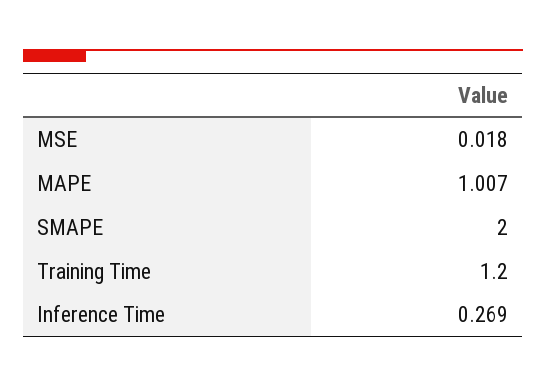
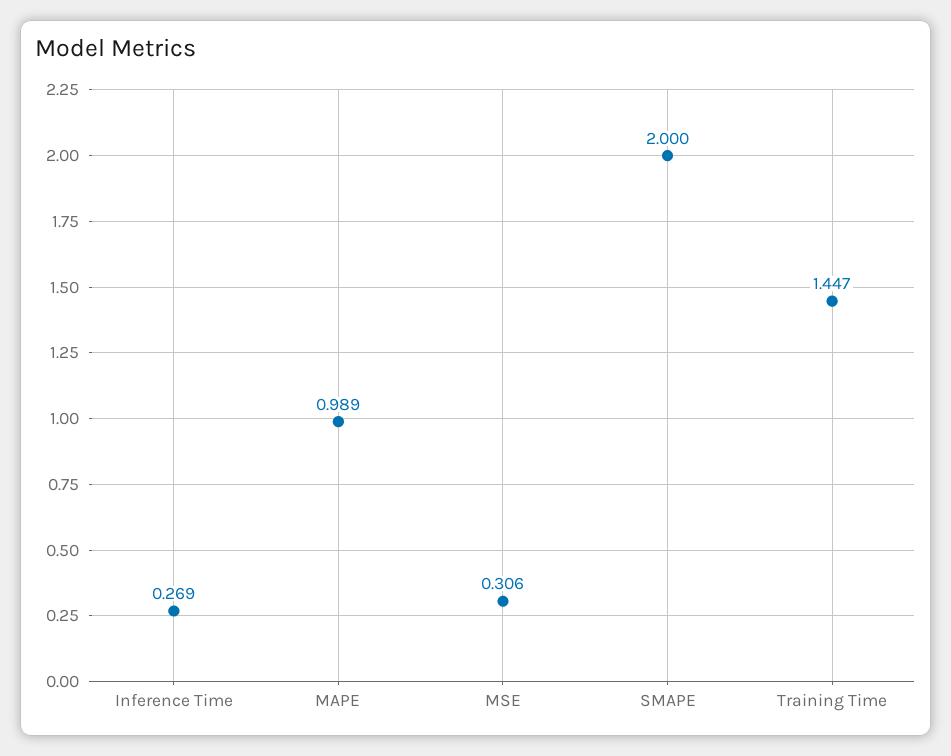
MSE: 0.018 -> 0.306
MAPE: 1.007 -> 0.989
Training Time: 1.2 -> 1.447

